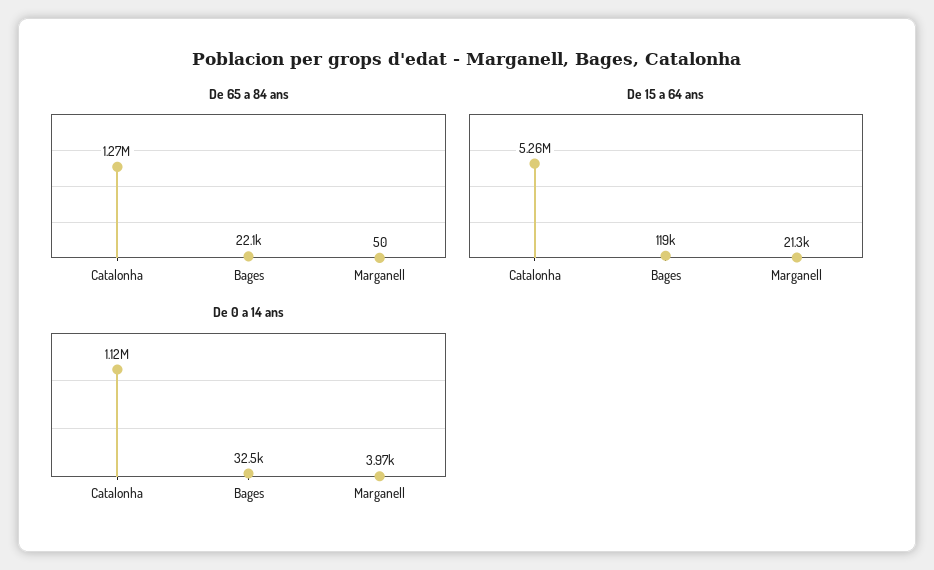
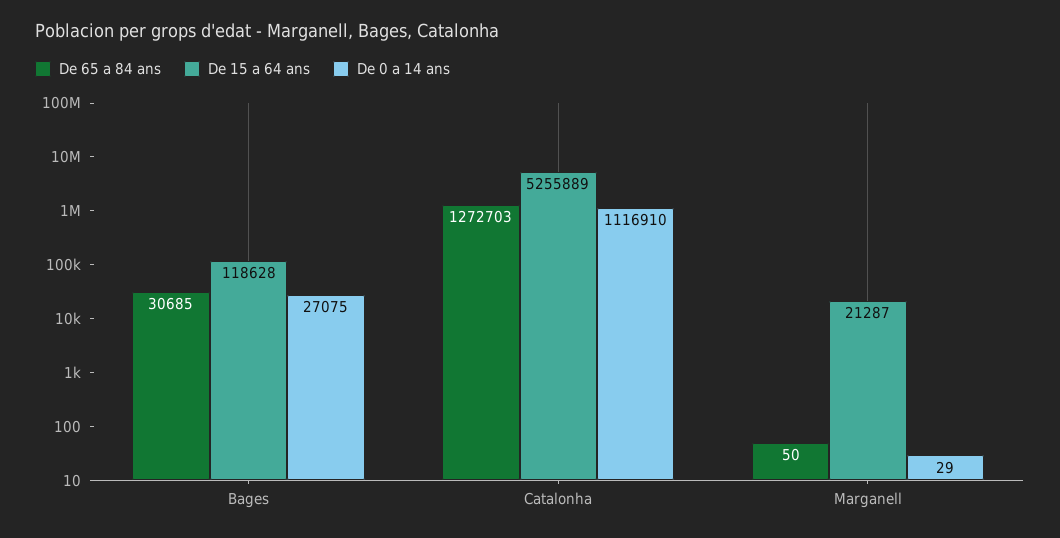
De 65 a 84 ans, Bages: 22100 -> 30685
De 0 a 14 ans, Bages: 32500 -> 27075
De 0 a 14 ans, Marganell: 3970 -> 29

